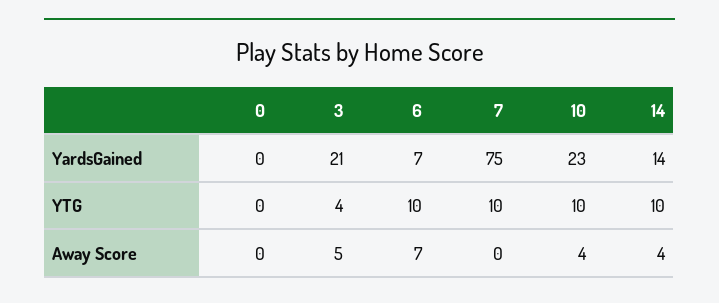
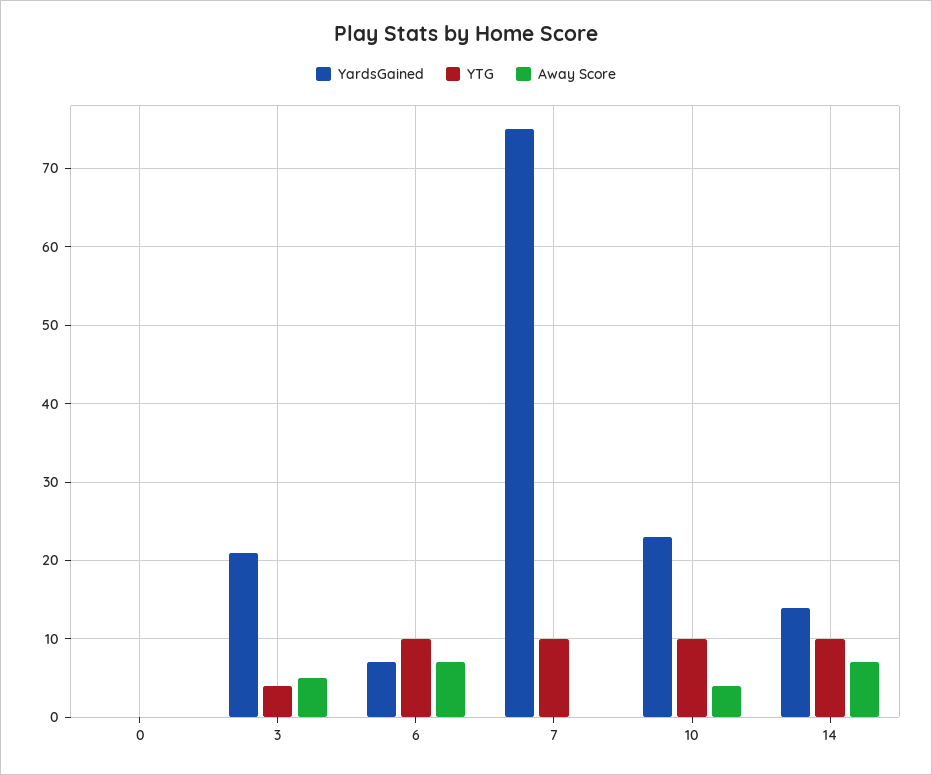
Away Score, 14: 4 -> 7

